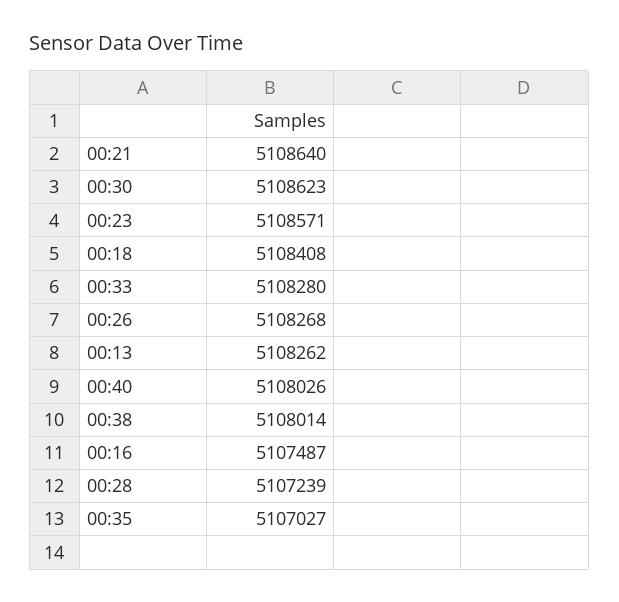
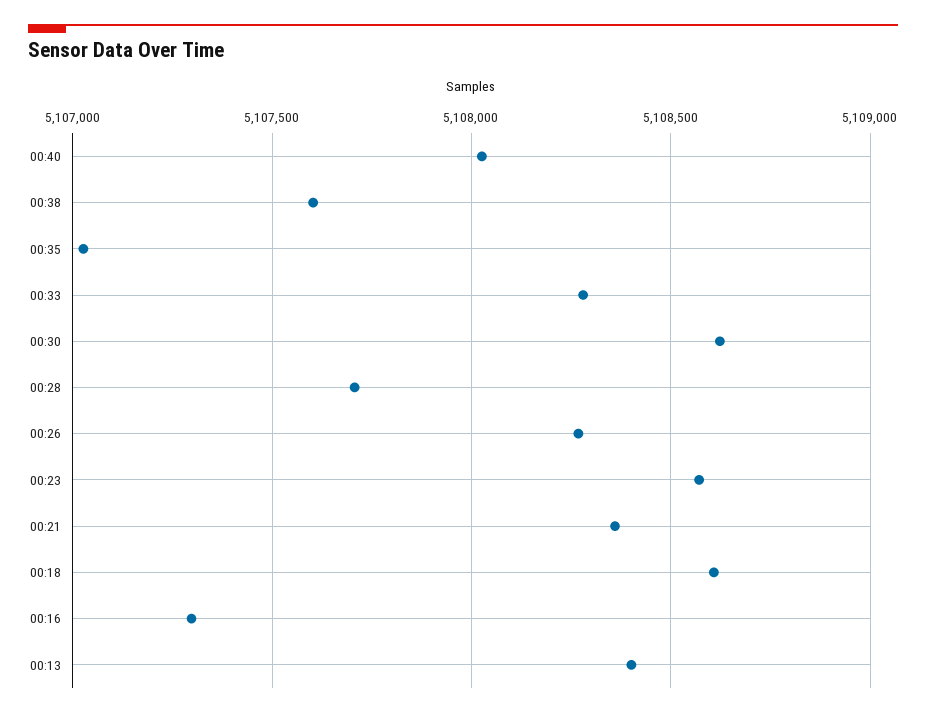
00:21: 5108640 -> 5108350
00:18: 5108408 -> 5108600
00:13: 5108262 -> 5108400
00:38: 5108014 -> 5107600
00:16: 5107487 -> 5107300
00:28: 5107239 -> 5107700

